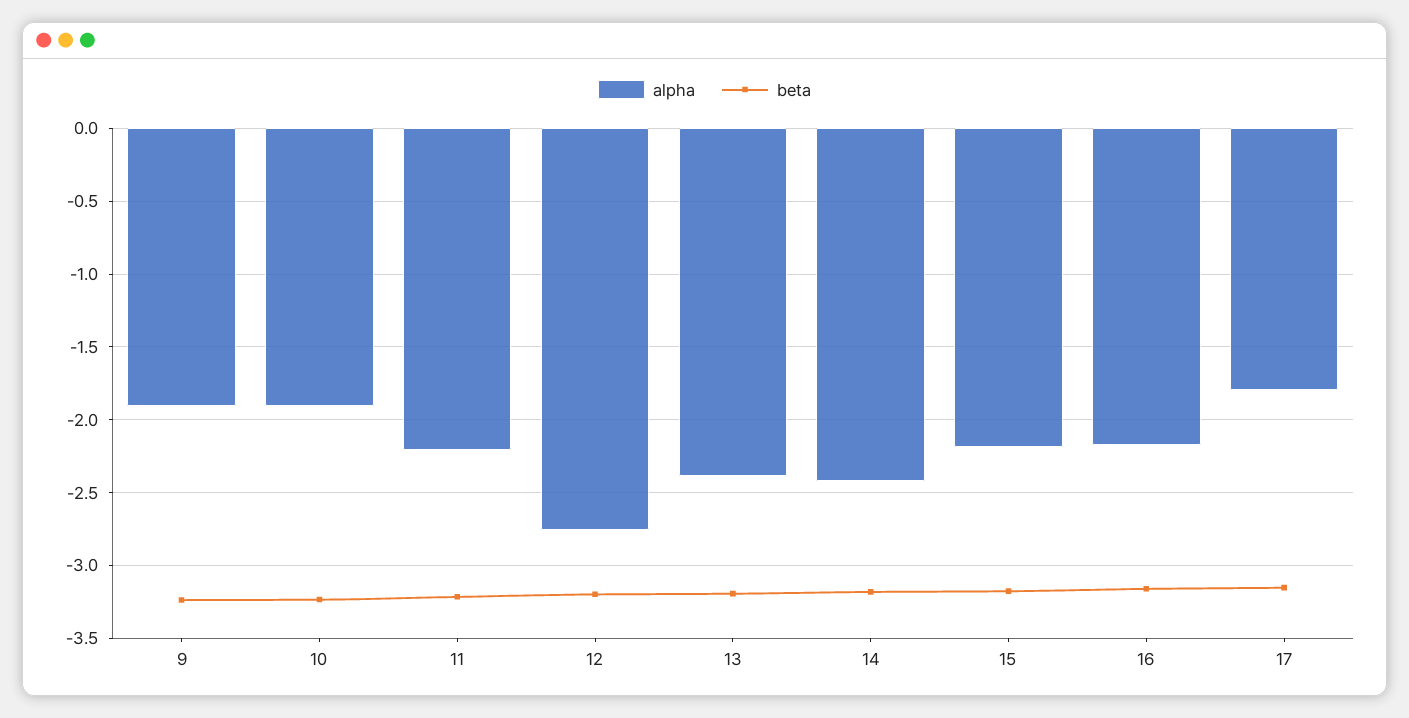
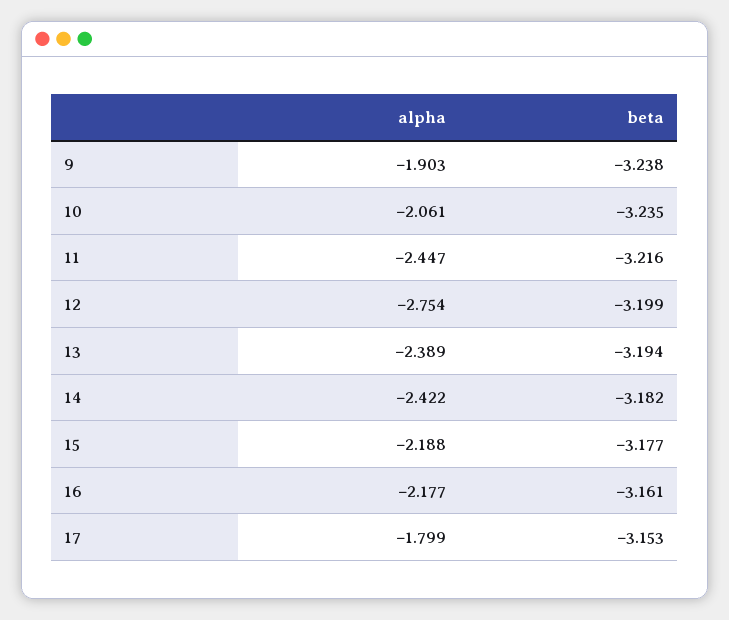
alpha, 10: -1.9 -> -2.061
alpha, 11: -2.2 -> -2.447

